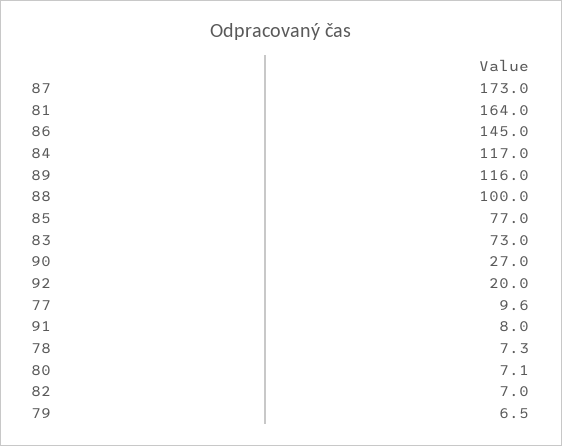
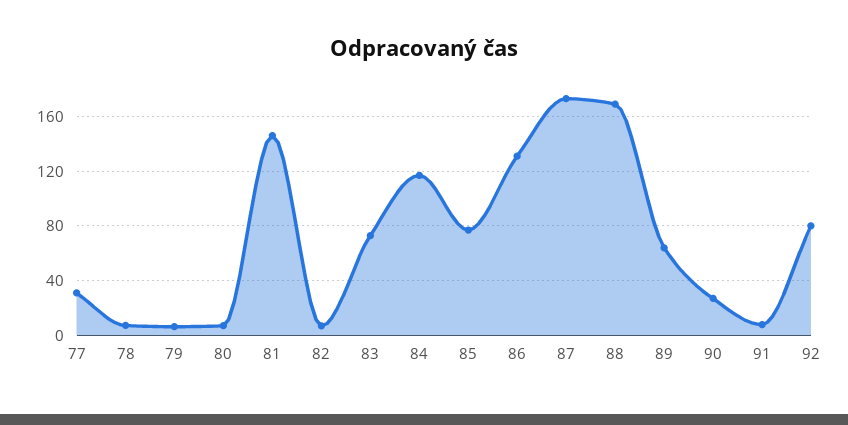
81: 164 -> 145
86: 145 -> 130
89: 116 -> 65
88: 100 -> 170
92: 20 -> 80
77: 9.6 -> 30

